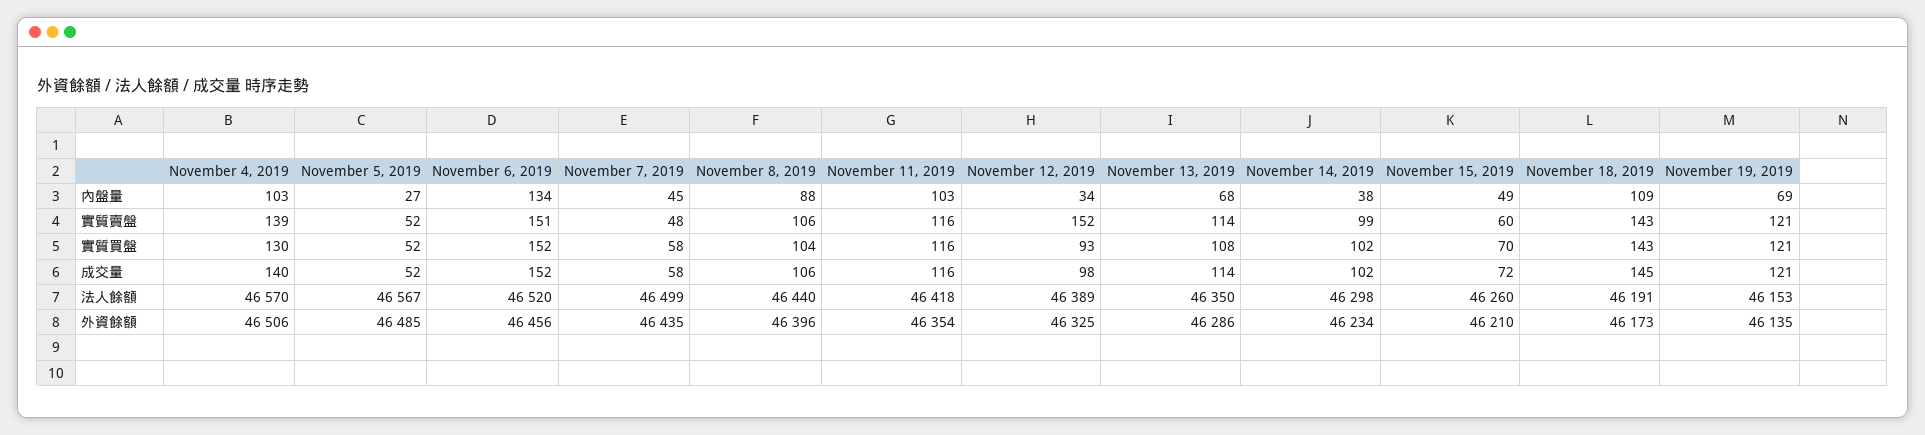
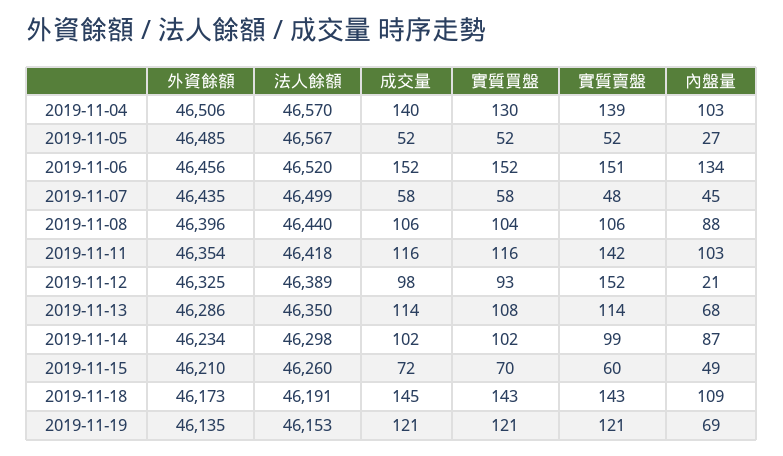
November 12, 2019, 內盤量: 34 -> 21
November 14, 2019, 內盤量: 38 -> 87
November 11, 2019, 實質賣盤: 116 -> 142

